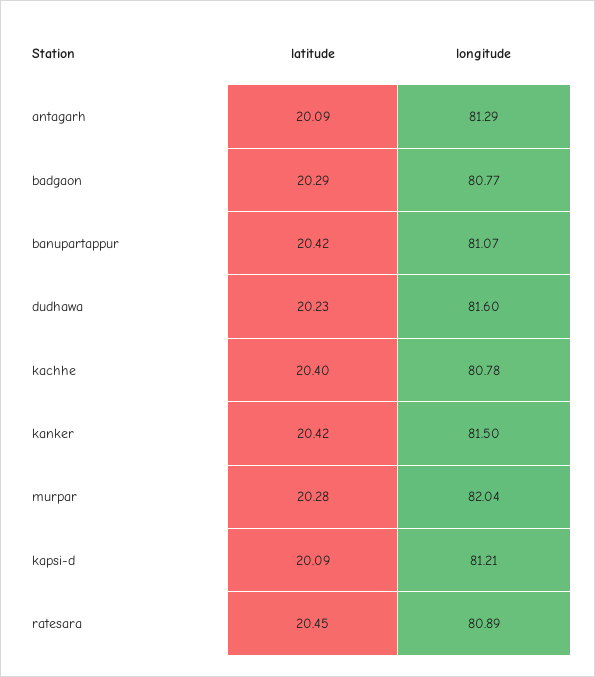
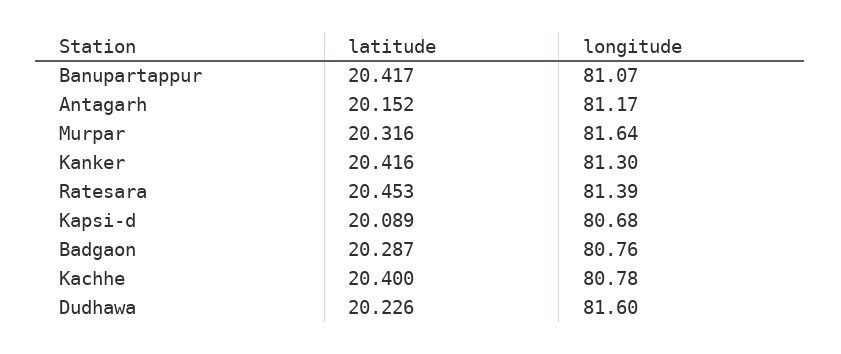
latitude, antagarh: 20.09 -> 20.152
longitude, antagarh: 81.29 -> 81.17
longitude, badgaon: 80.77 -> 80.76
longitude, kanker: 81.5 -> 81.3
latitude, murpar: 20.28 -> 20.316
longitude, murpar: 82.04 -> 81.64
longitude, kapsi-d: 81.21 -> 80.68
longitude, ratesara: 80.89 -> 81.39

